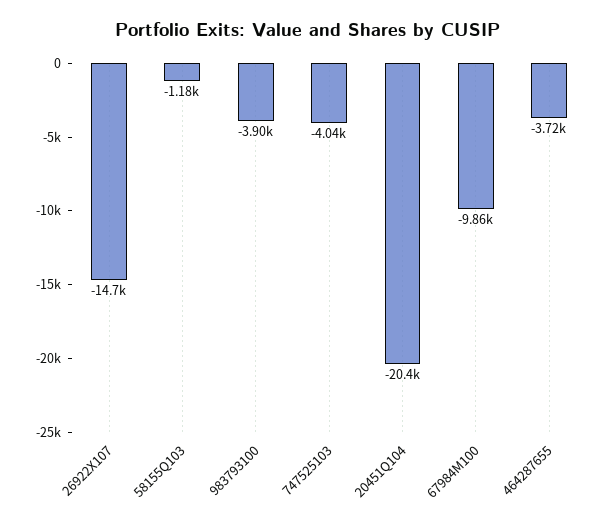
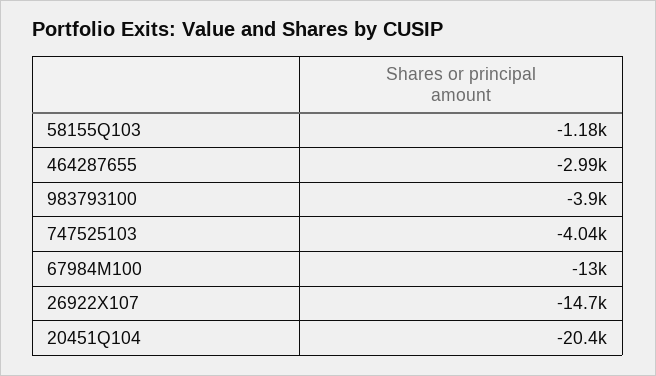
67984M100: -9860 -> -13000
464287655: -3720 -> -2990

